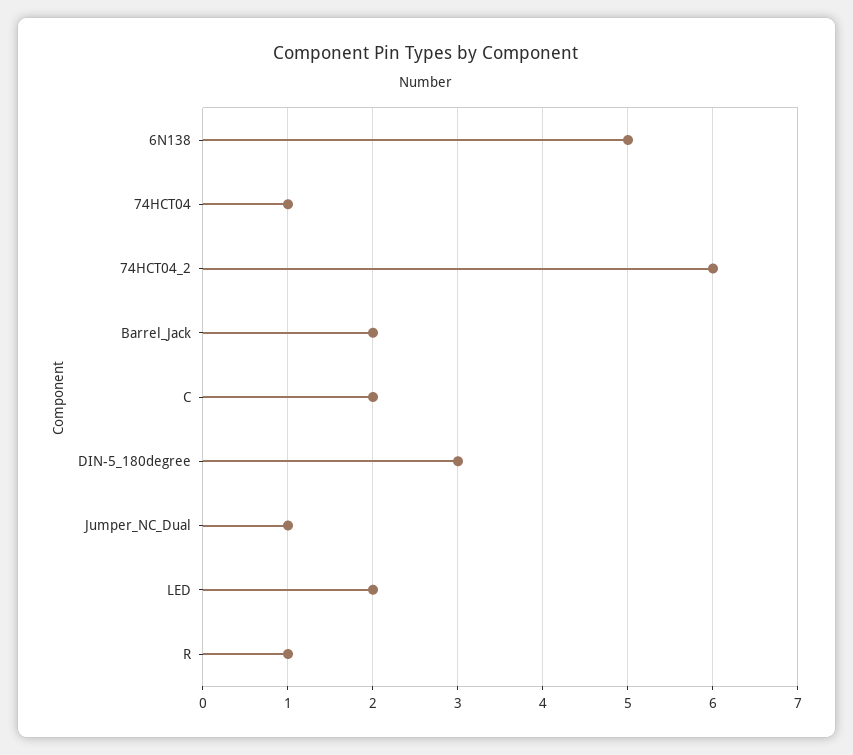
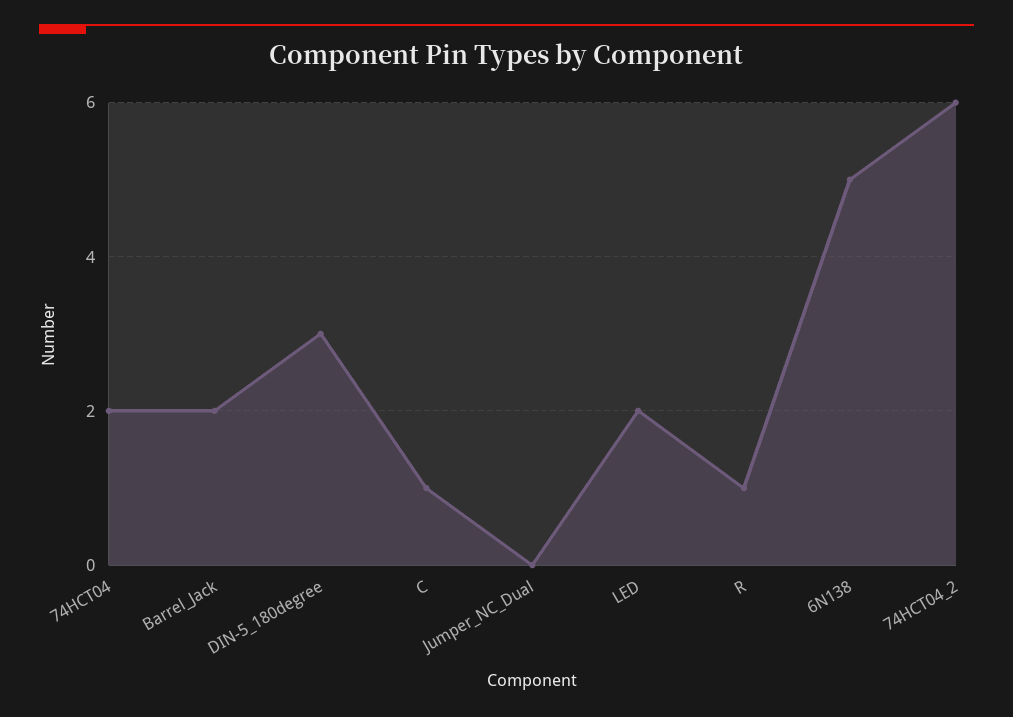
74HCT04: 1 -> 2
C: 2 -> 1
Jumper_NC_Dual: 1 -> 0

